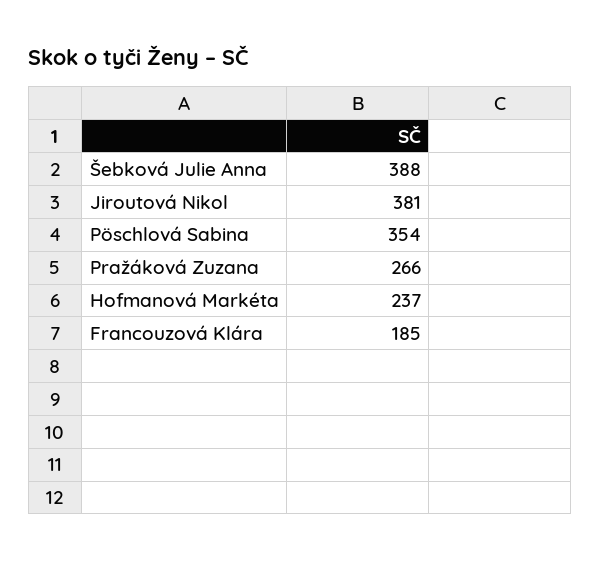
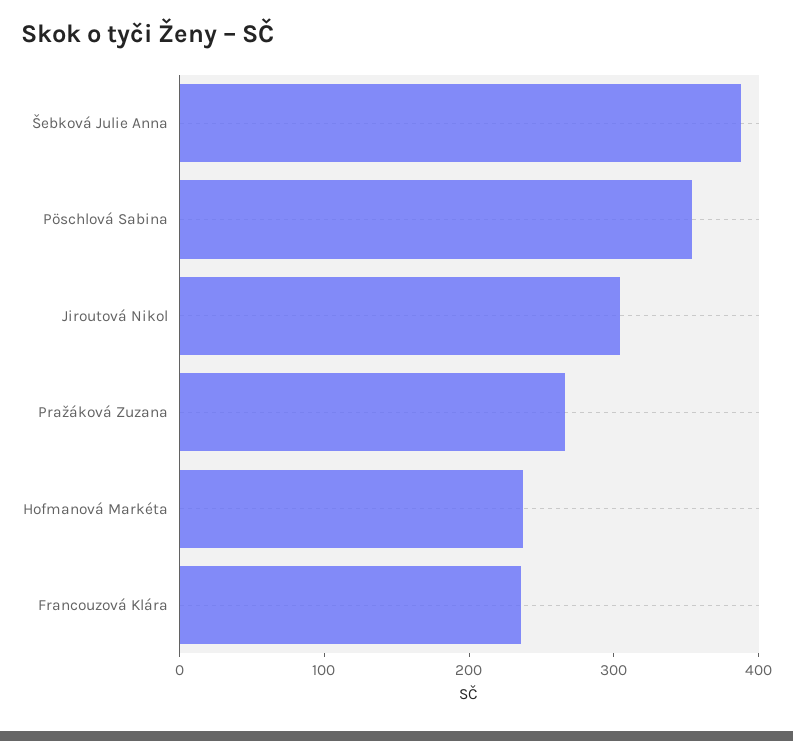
Jiroutová Nikol: 381 -> 300
Francouzová Klára: 185 -> 240

